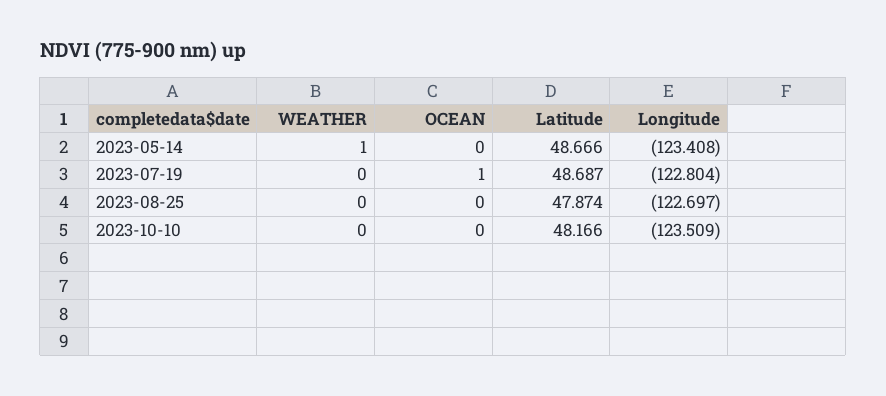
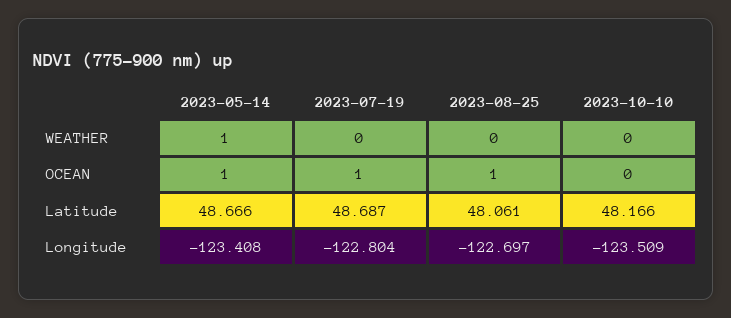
OCEAN, 2023-05-14: 0 -> 1
OCEAN, 2023-08-25: 0 -> 1
Latitude, 2023-08-25: 47.874 -> 48.061

